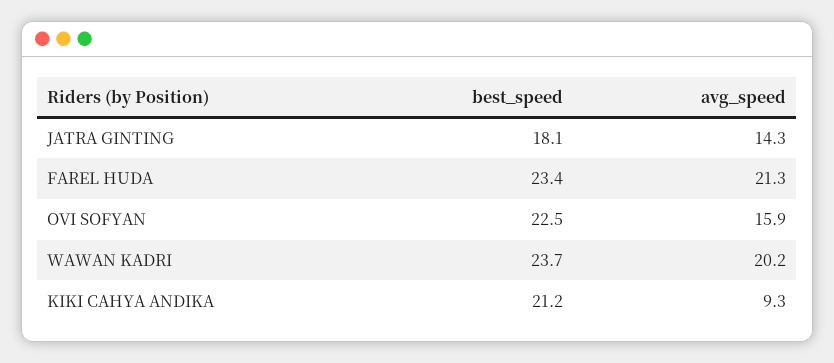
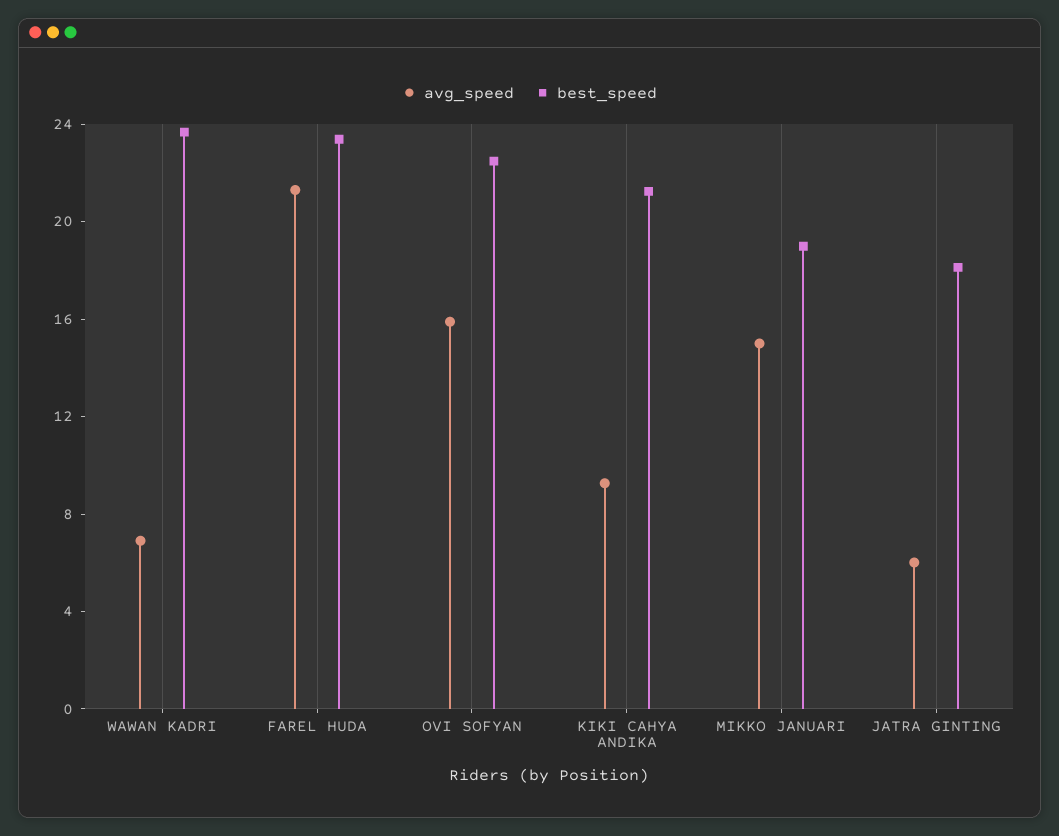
avg_speed, JATRA GINTING: 14.3 -> 6
avg_speed, WAWAN KADRI: 20.2 -> 7
avg_speed, MIKKO JANUARI: none -> 15
best_speed, MIKKO JANUARI: none -> 19

